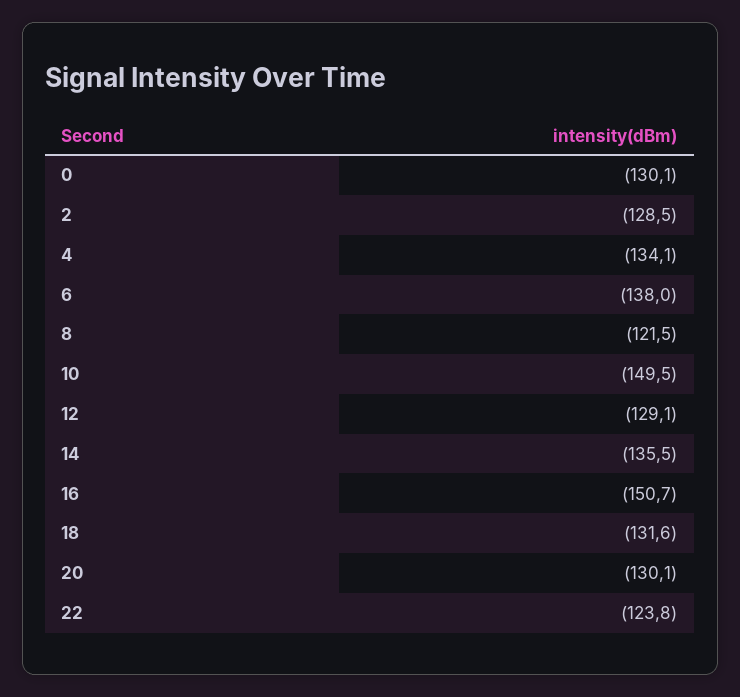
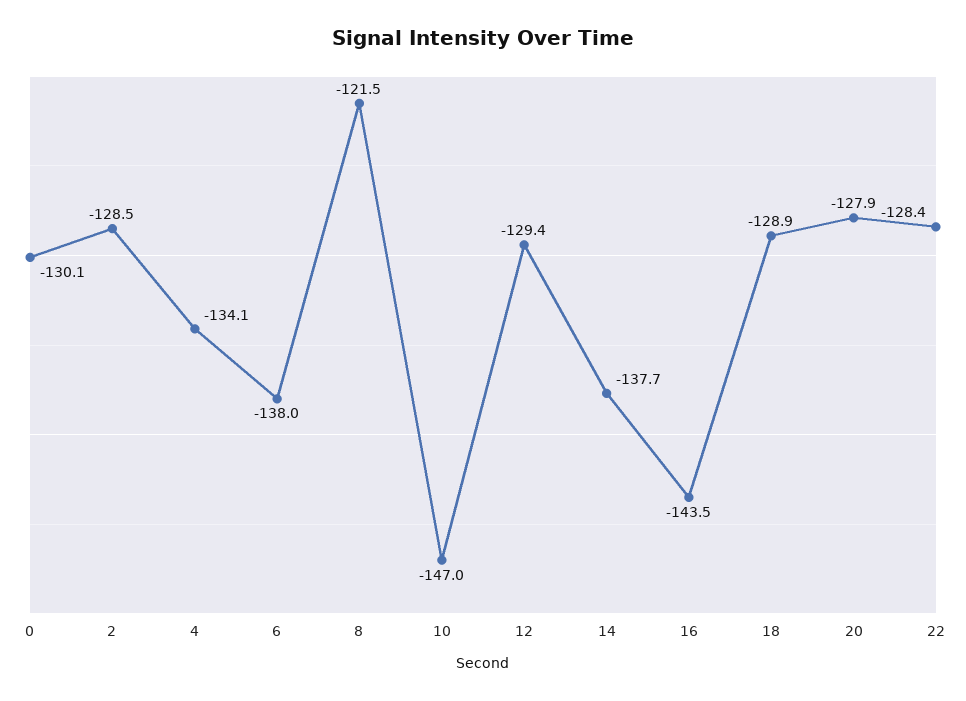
10: -149.5 -> -147
12: -129.1 -> -129.4
14: -135.5 -> -137.7
16: -150.7 -> -143.5
18: -131.6 -> -128.9
20: -130.1 -> -127.9
22: -123.8 -> -128.4

